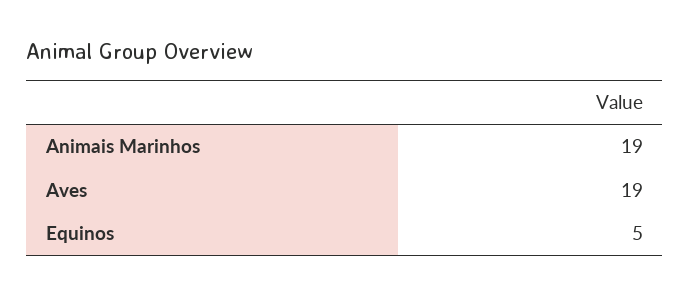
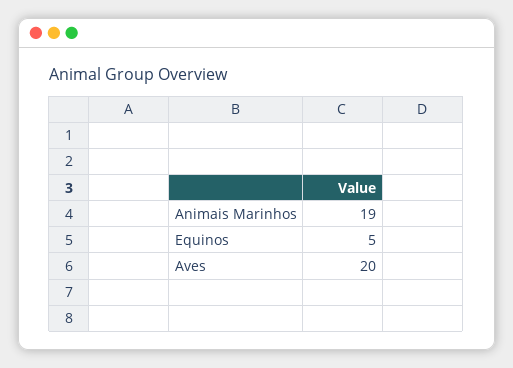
Aves: 19 -> 20

